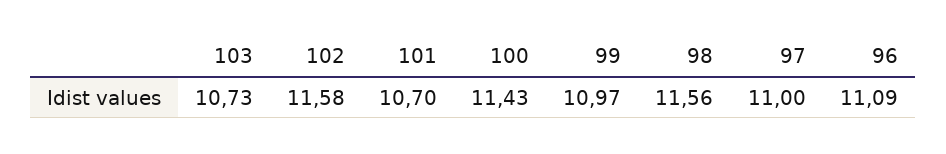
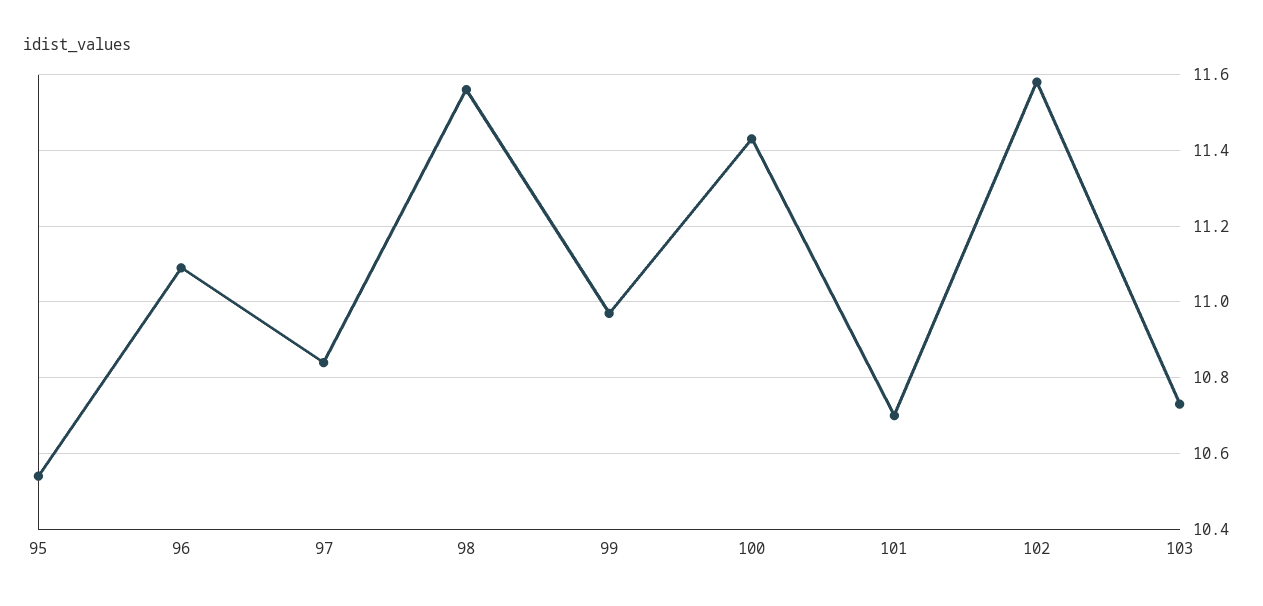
97: 11 -> 10.85
95: none -> 10.55

